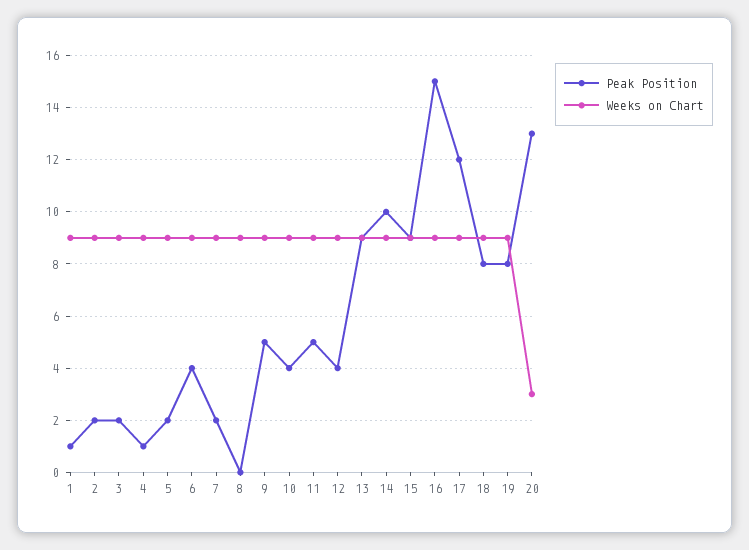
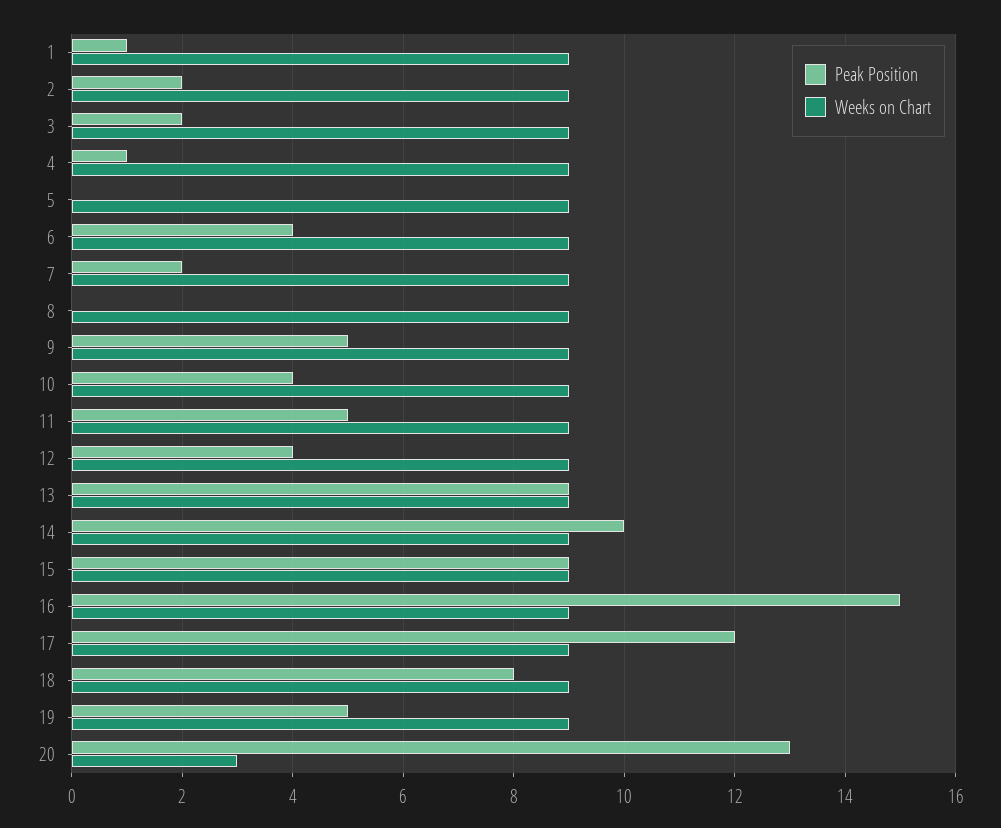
Peak Position, 5: 2 -> 0
Peak Position, 19: 8 -> 5

